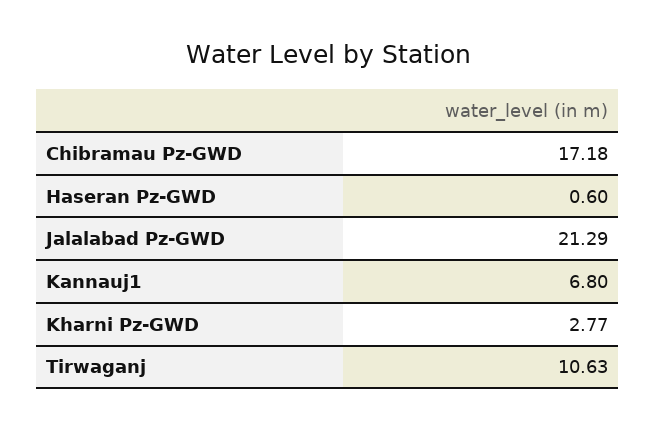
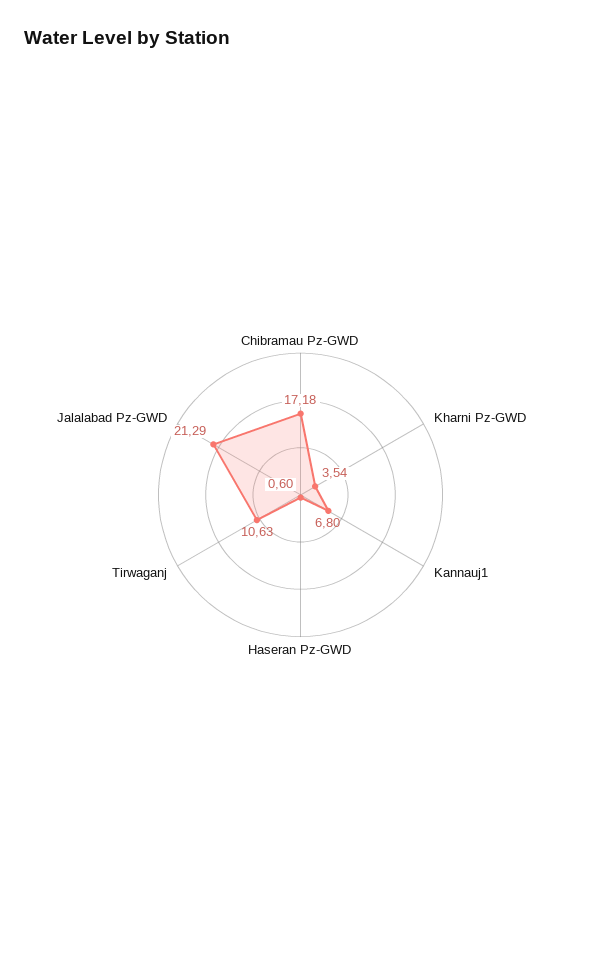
Kharni Pz-GWD: 2.77 -> 3.54

